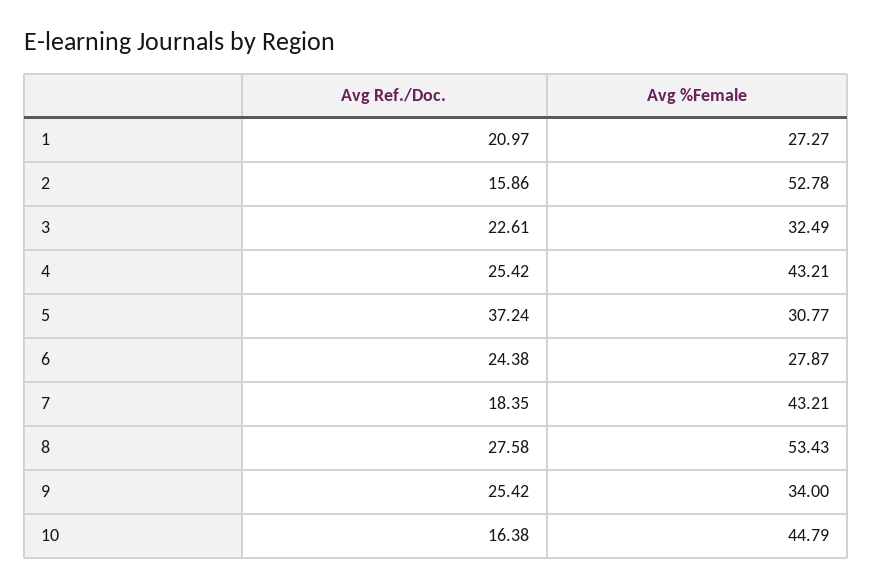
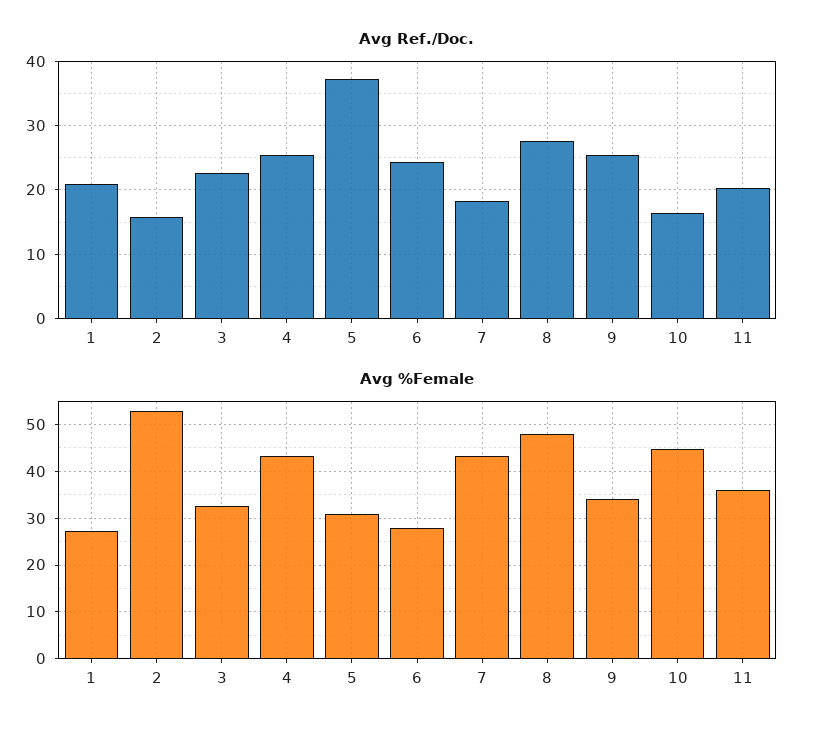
Avg %Female, 8: 53.43 -> 48
Avg Ref./Doc., 11: none -> 20
Avg %Female, 11: none -> 36

